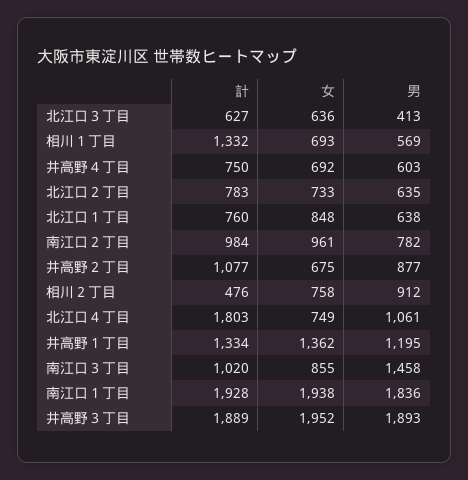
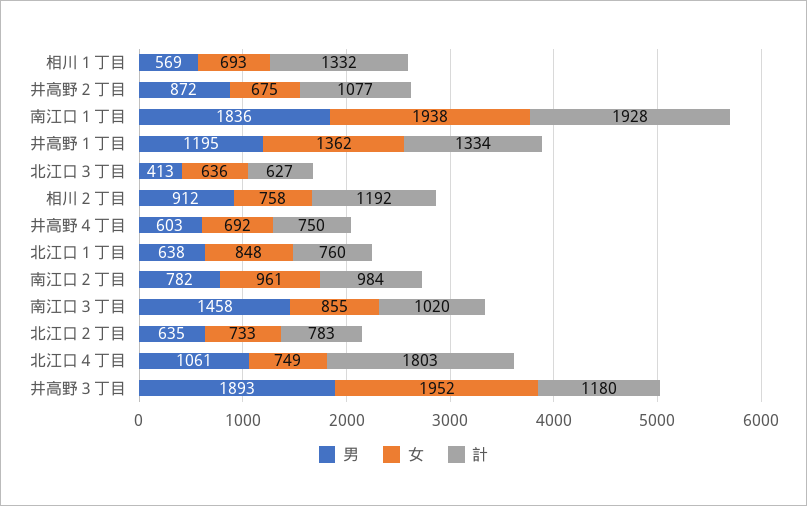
男, 井高野２丁目: 877 -> 872
計, 相川２丁目: 476 -> 1192
計, 井高野３丁目: 1889 -> 1180

